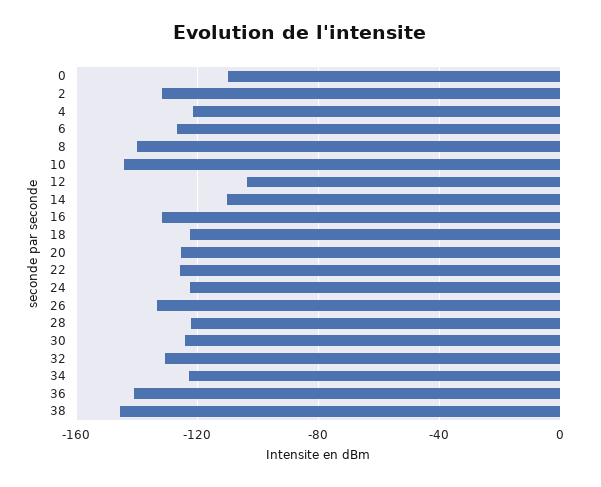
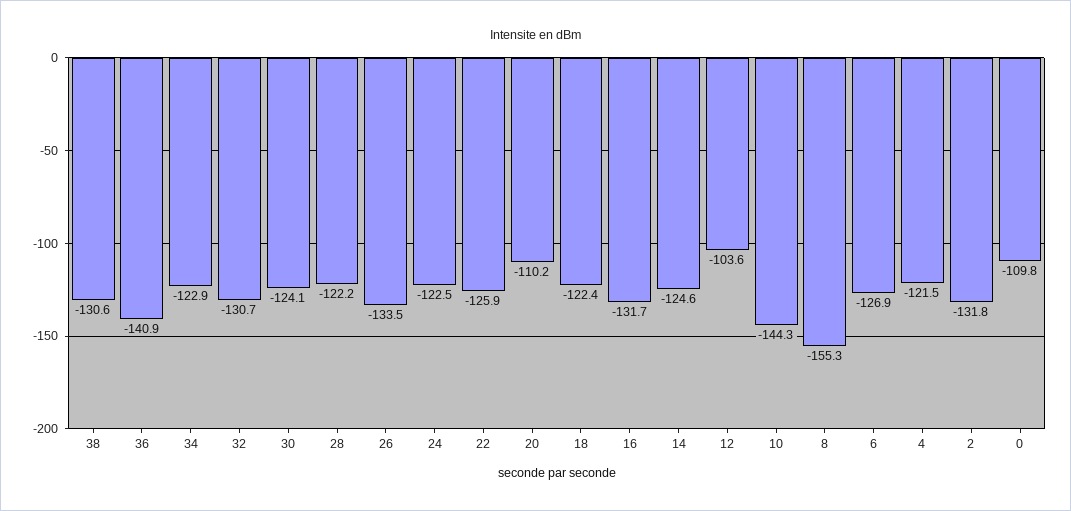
8: -140 -> -155.3
14: -110 -> -124.6
20: -125 -> -110.2
38: -145 -> -130.6

